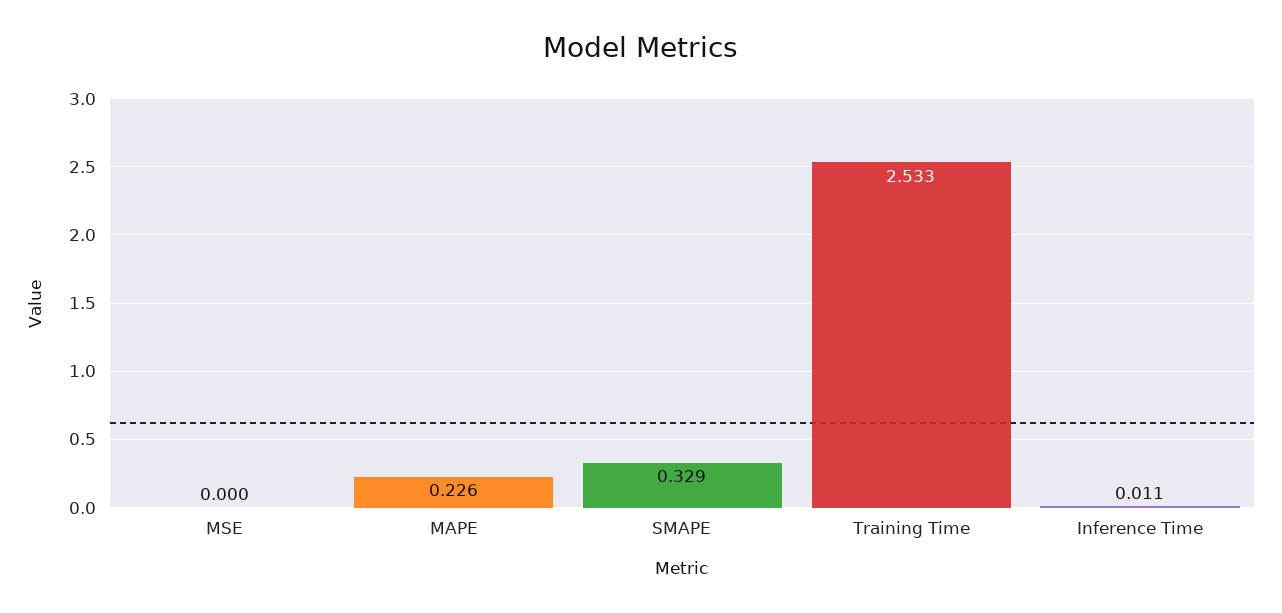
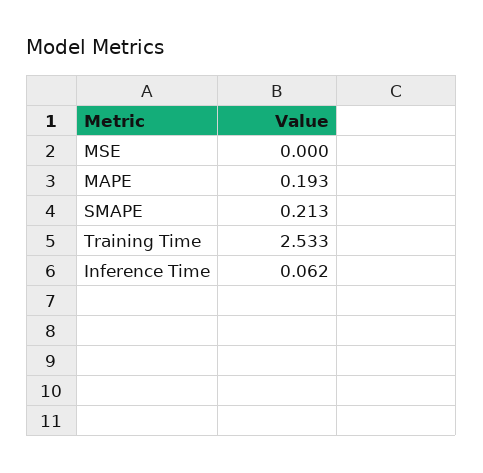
MAPE: 0.226 -> 0.193
SMAPE: 0.329 -> 0.213
Inference Time: 0.011 -> 0.062

